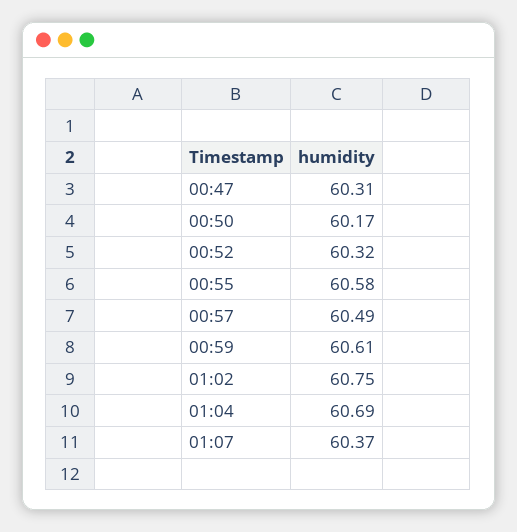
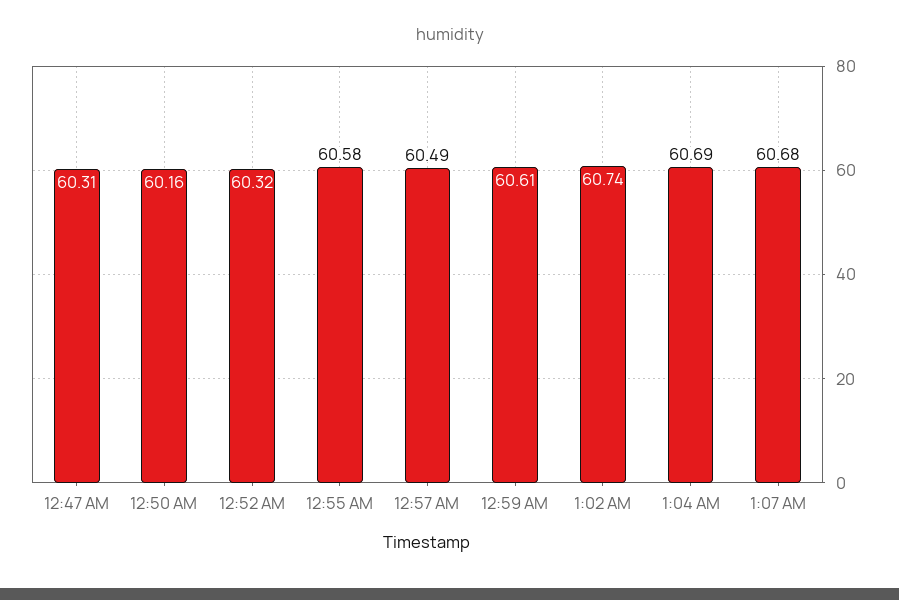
00:50: 60.17 -> 60.16
01:02: 60.75 -> 60.74
01:07: 60.37 -> 60.68

